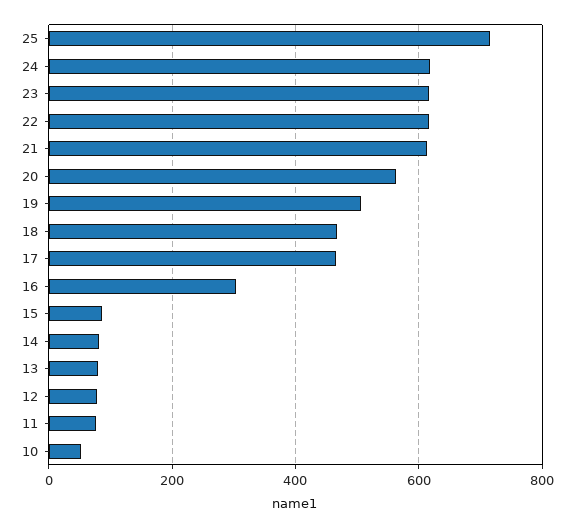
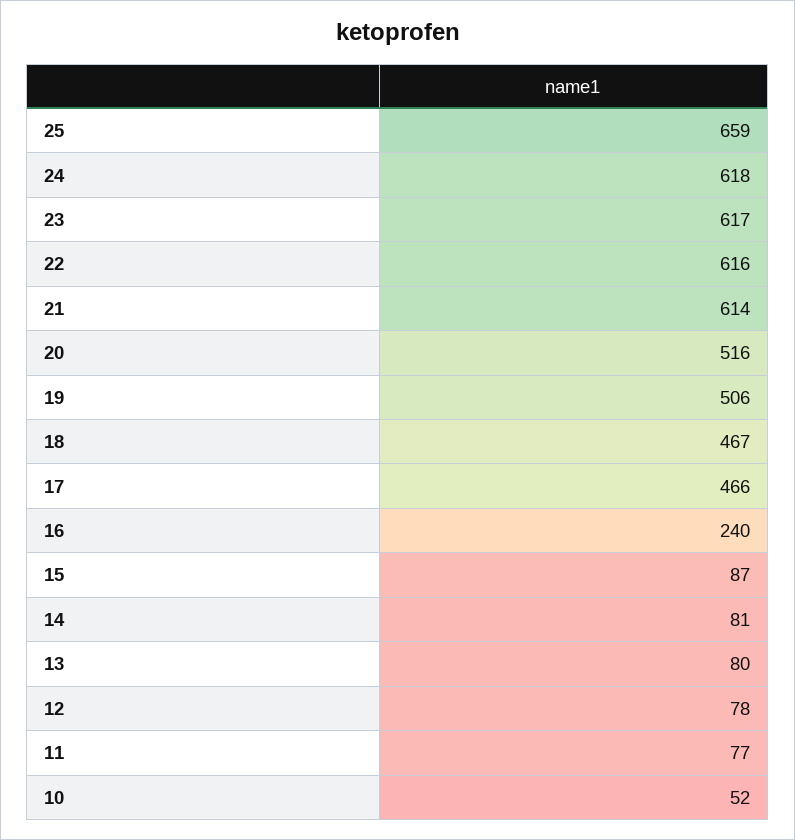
25: 720 -> 659
20: 560 -> 516
16: 300 -> 240

